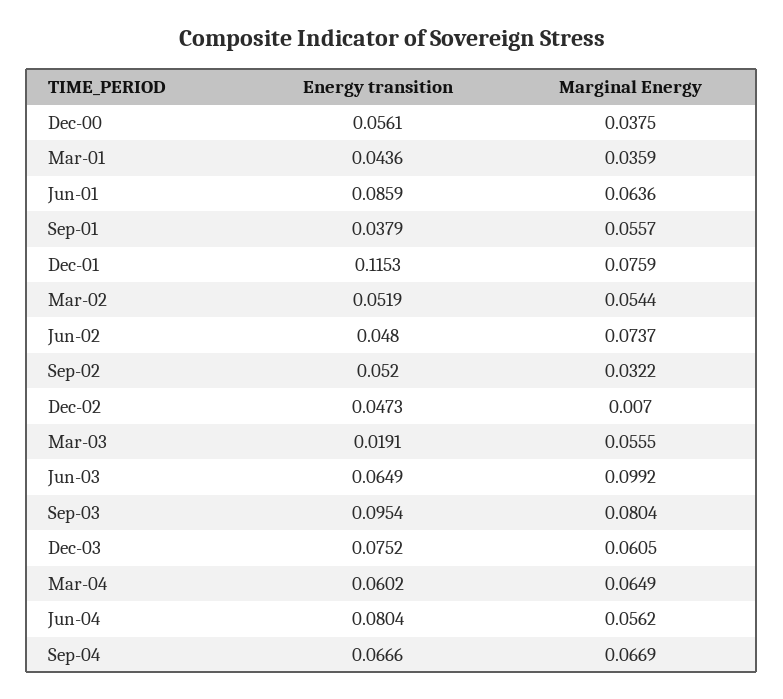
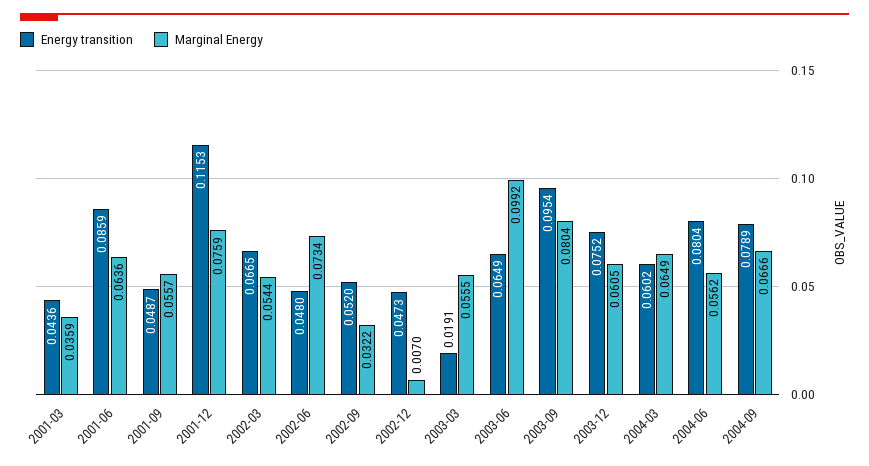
Energy transition, Dec-00: 0.0561 -> none
Marginal Energy, Dec-00: 0.0375 -> none
Energy transition, Sep-01: 0.0379 -> 0.0487
Energy transition, Mar-02: 0.0519 -> 0.0665
Marginal Energy, Jun-02: 0.0737 -> 0.0734
Energy transition, Sep-04: 0.0666 -> 0.0789
Marginal Energy, Sep-04: 0.0669 -> 0.0666

